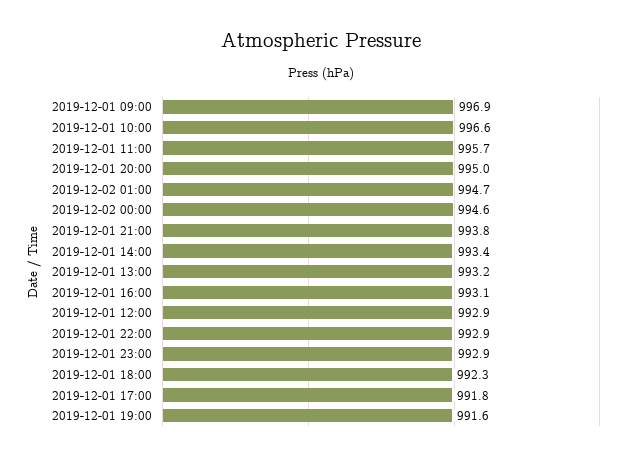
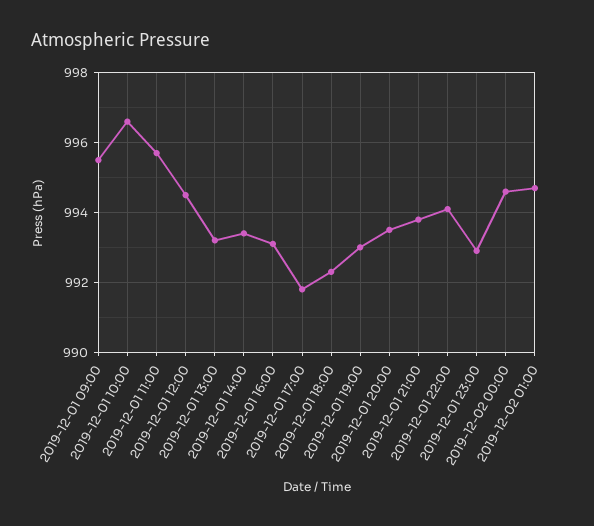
2019-12-01 09:00: 996.9 -> 995.5
2019-12-01 20:00: 995 -> 993.5
2019-12-01 12:00: 992.9 -> 994.5
2019-12-01 22:00: 992.9 -> 994
2019-12-01 19:00: 991.6 -> 993

